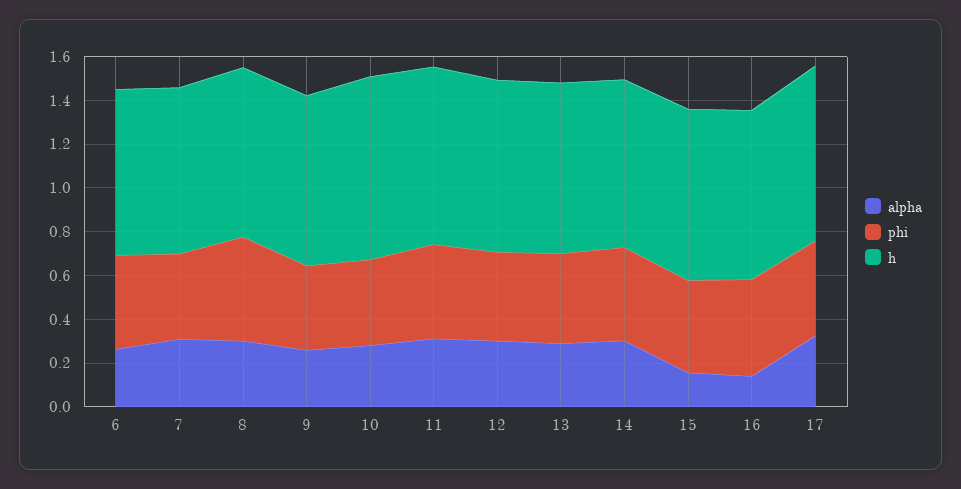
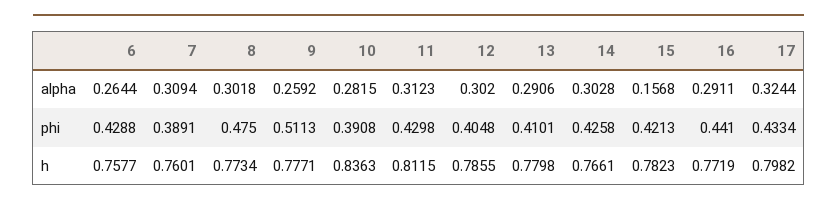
phi, 9: 0.4 -> 0.5113
alpha, 16: 0.15 -> 0.2911

